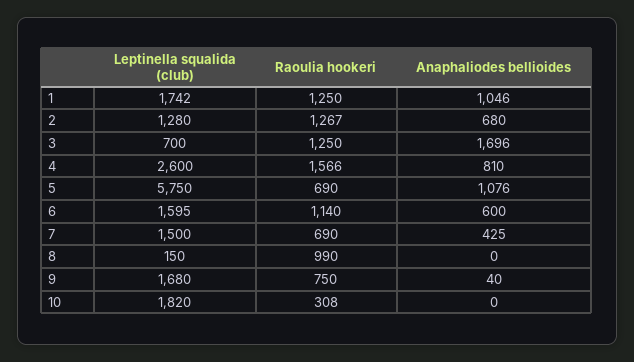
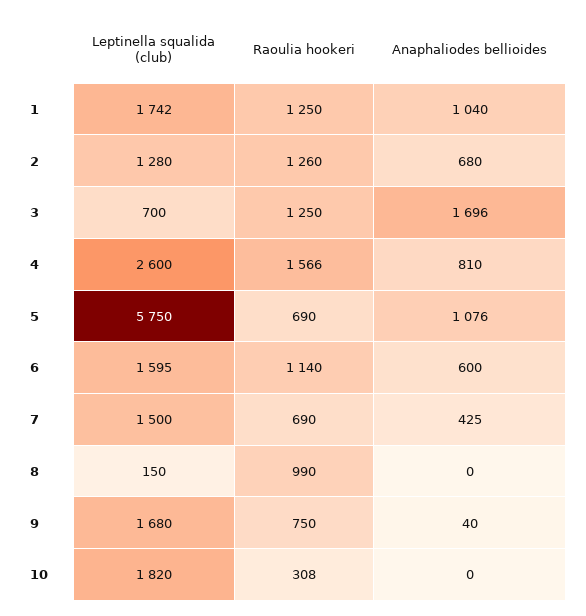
Anaphaliodes bellioides, 1: 1046 -> 1040
Raoulia hookeri, 2: 1267 -> 1260

